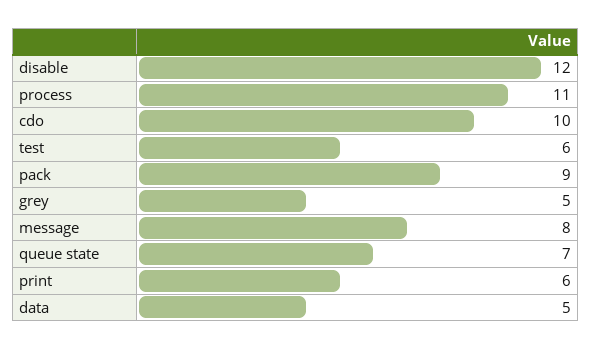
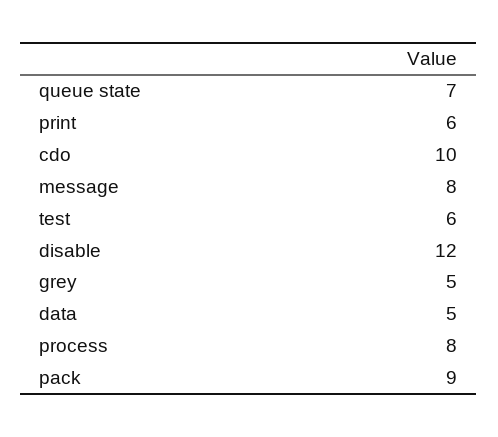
process: 11 -> 8

